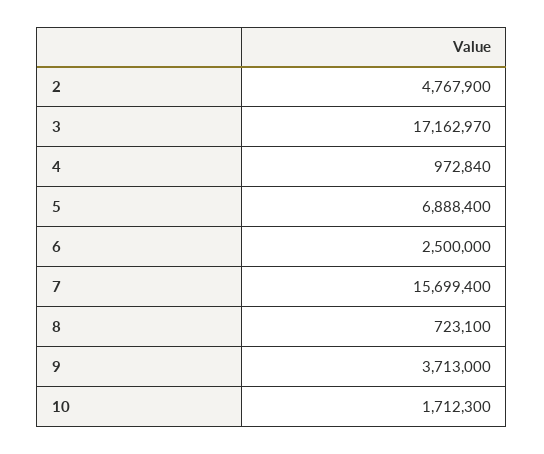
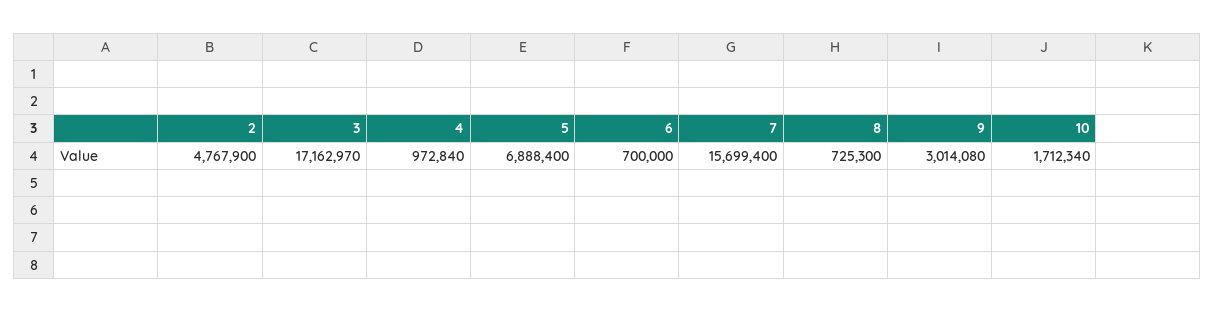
6: 2500000 -> 700000
8: 723100 -> 725300
9: 3713000 -> 3014080
10: 1712300 -> 1712340

